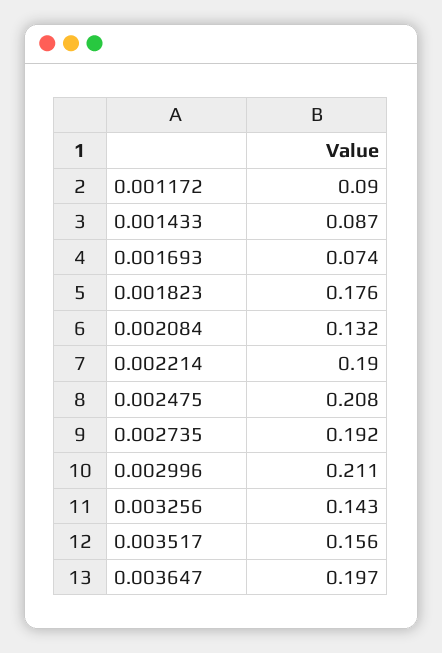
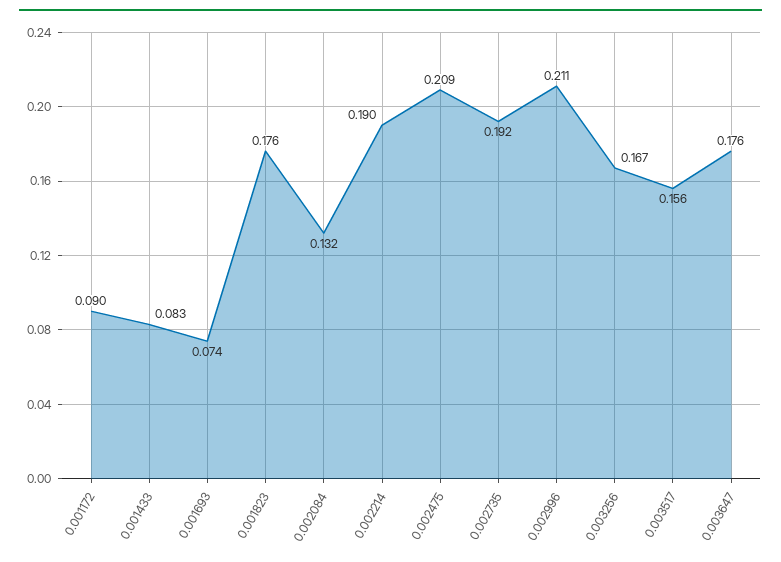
0.001433: 0.087 -> 0.083
0.002475: 0.208 -> 0.209
0.003256: 0.143 -> 0.167
0.003647: 0.197 -> 0.176

